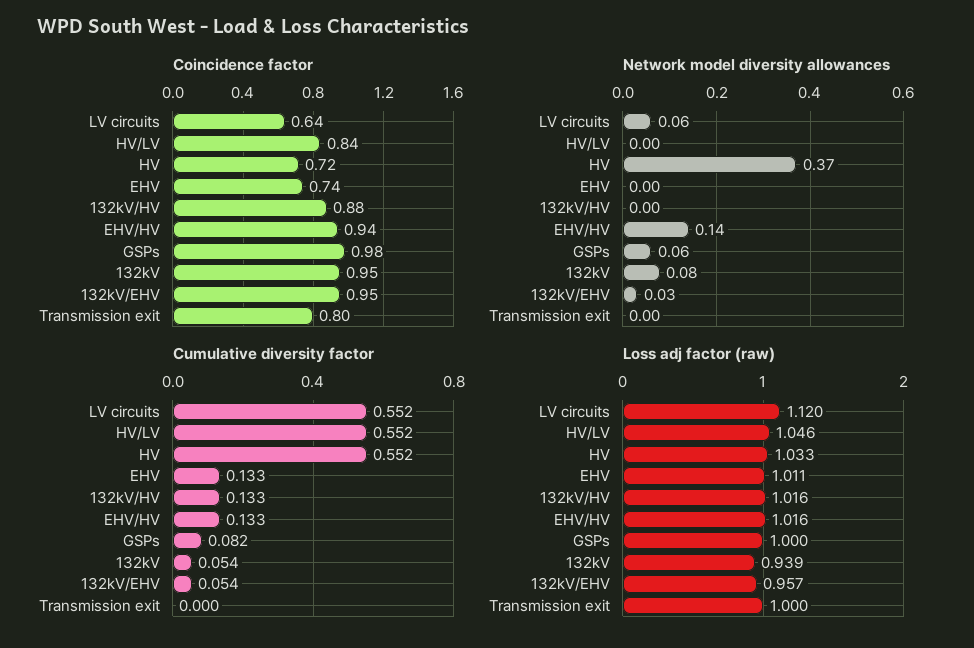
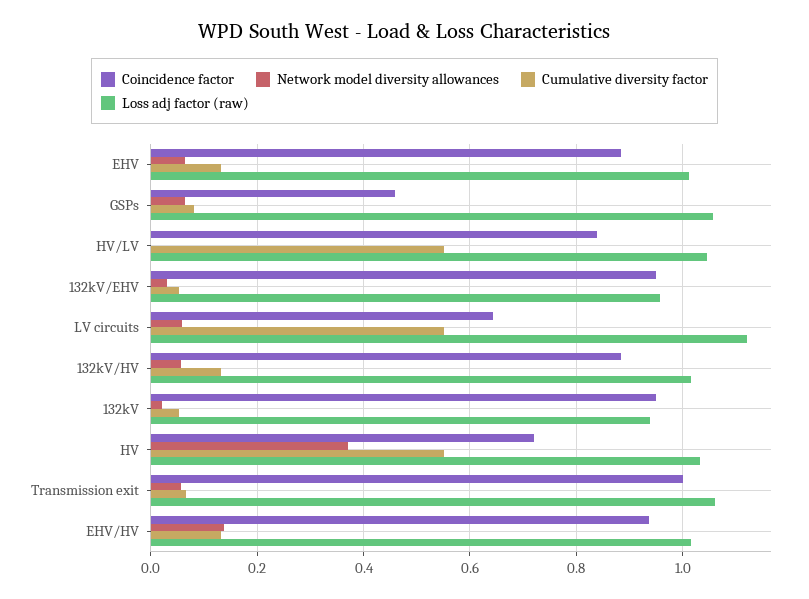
Coincidence factor, EHV: 0.74 -> 0.88
Coincidence factor, GSPs: 0.98 -> 0.46
Coincidence factor, Transmission exit: 0.8 -> 1
Network model diversity allowances, EHV: 0 -> 0.06
Network model diversity allowances, 132kV/HV: 0 -> 0.06
Network model diversity allowances, 132kV: 0.08 -> 0.02
Network model diversity allowances, Transmission exit: 0 -> 0.06
Cumulative diversity factor, Transmission exit: 0 -> 0.06
Loss adj factor (raw), GSPs: 1 -> 1.06
Loss adj factor (raw), Transmission exit: 1 -> 1.06

